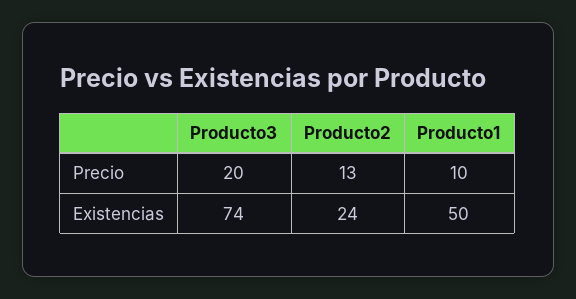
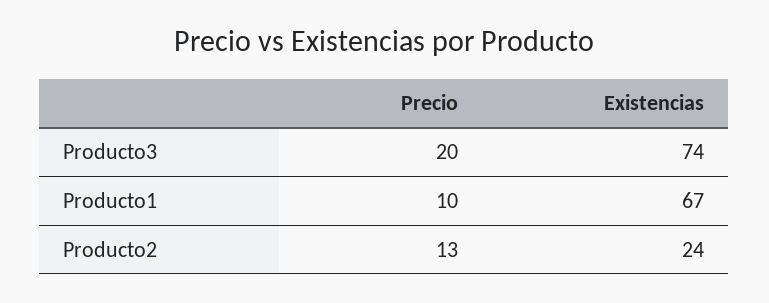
Producto1, Existencias: 50 -> 67

